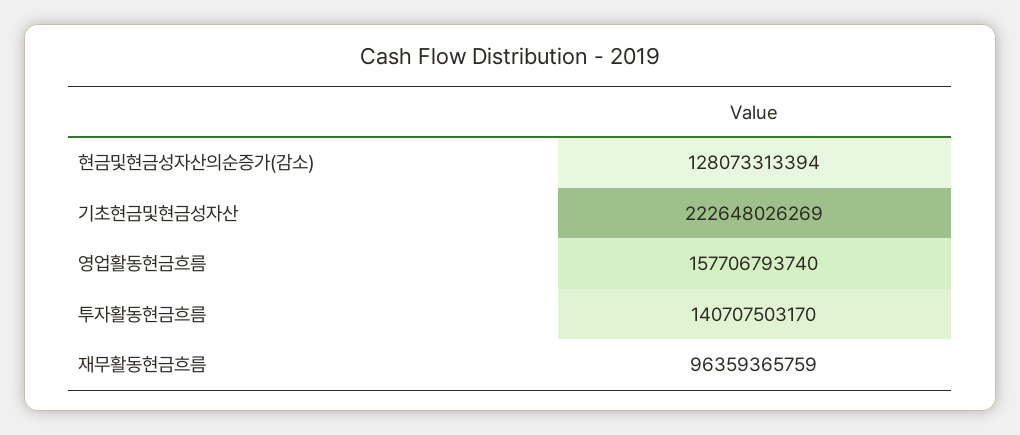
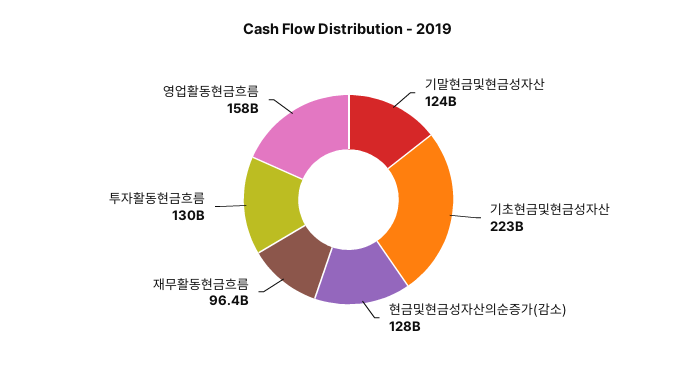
투자활동현금흐름: 140707503170 -> 130000000000
기말현금및현금성자산: none -> 124000000000

